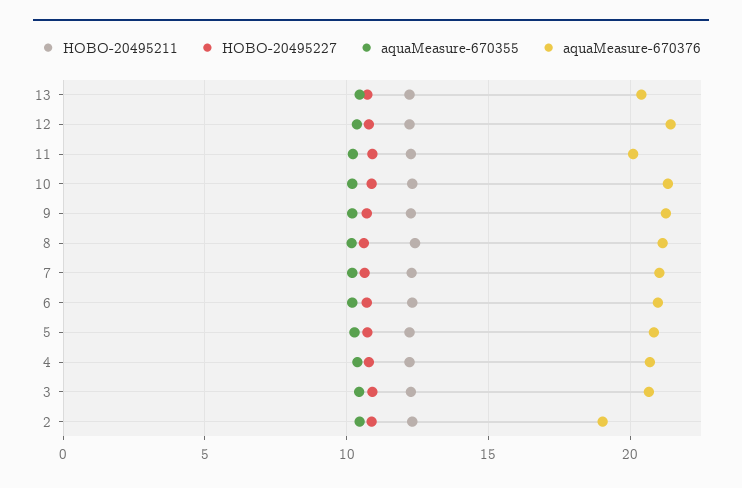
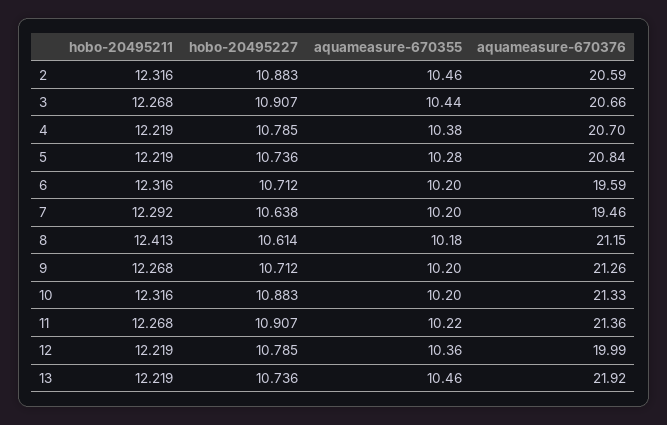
aquaMeasure-670376, 13: 20.5 -> 21.92
aquaMeasure-670376, 12: 21.5 -> 19.99
aquaMeasure-670376, 11: 20 -> 21.36
aquaMeasure-670376, 7: 21 -> 19.46
aquaMeasure-670376, 6: 21 -> 19.59
aquaMeasure-670376, 2: 19 -> 20.59

